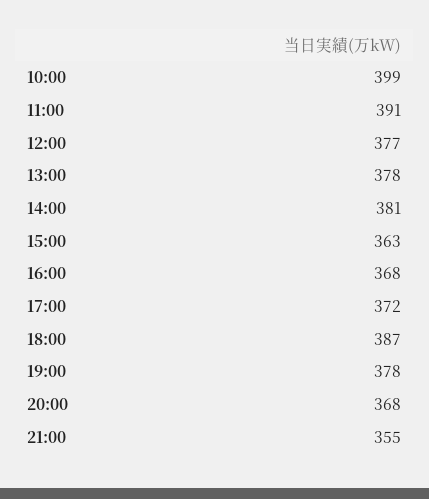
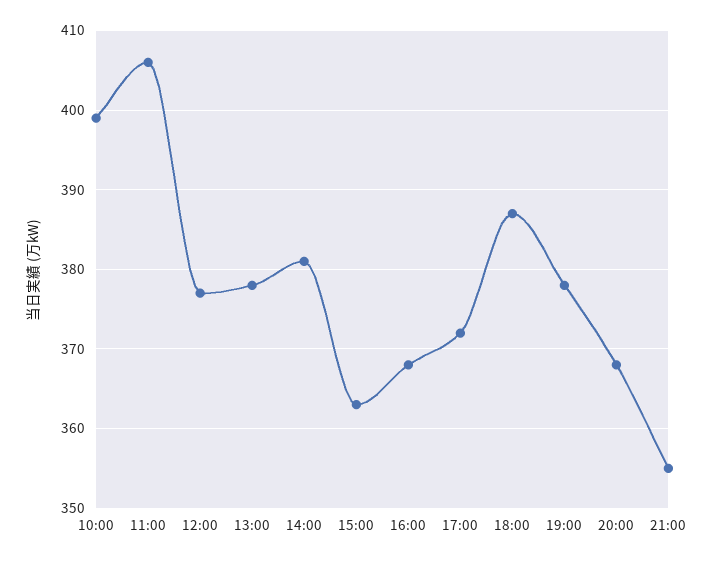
11:00: 391 -> 406

